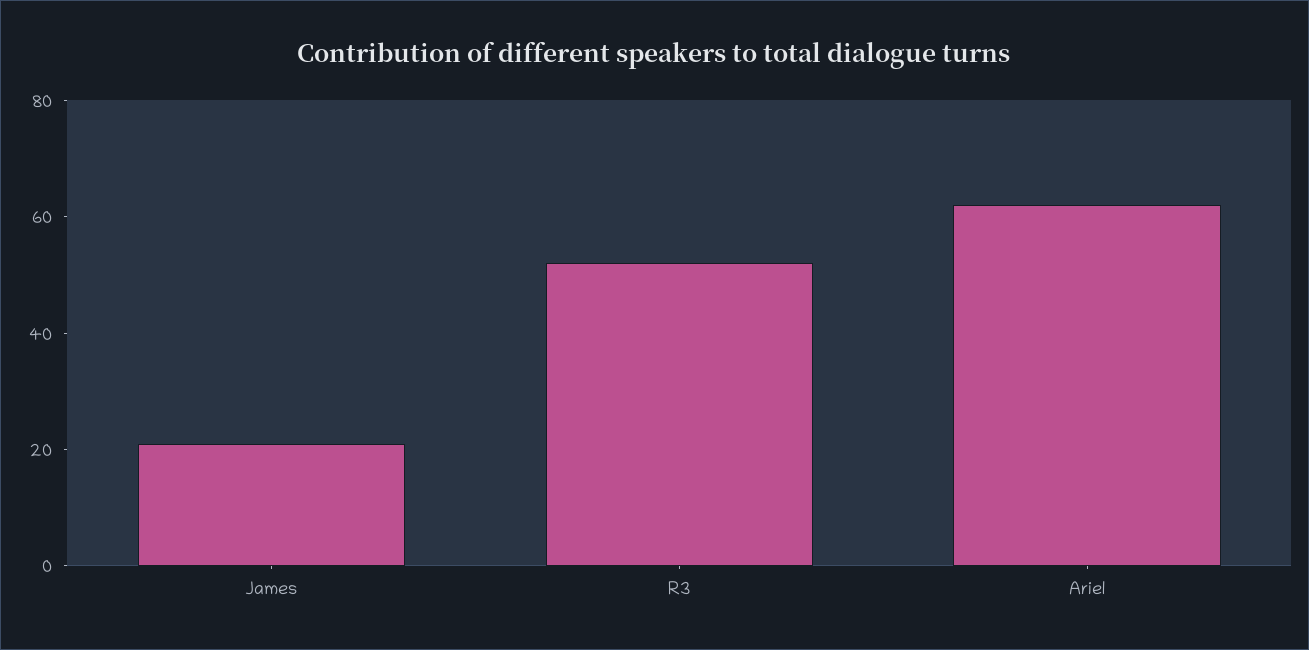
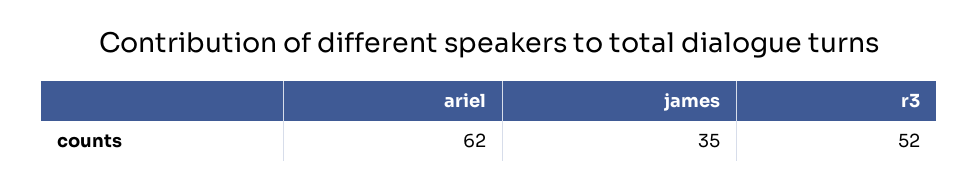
James: 20 -> 35

